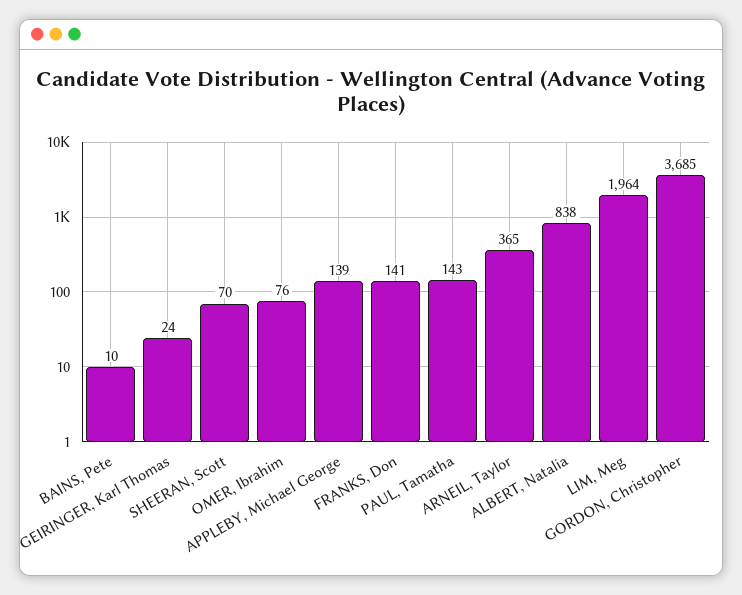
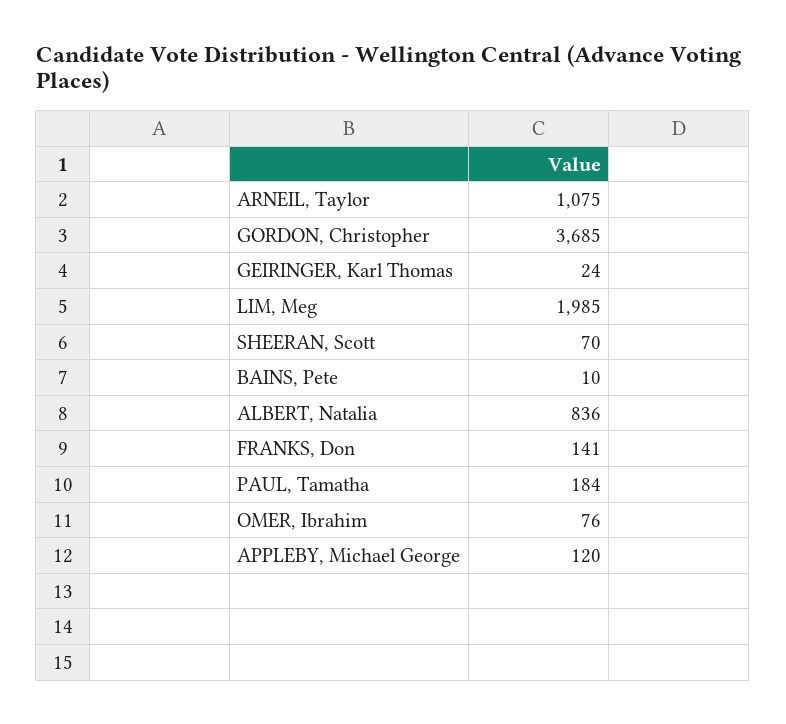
APPLEBY, Michael George: 139 -> 120
PAUL, Tamatha: 143 -> 184
ARNEIL, Taylor: 365 -> 1075
ALBERT, Natalia: 838 -> 836
LIM, Meg: 1964 -> 1985

